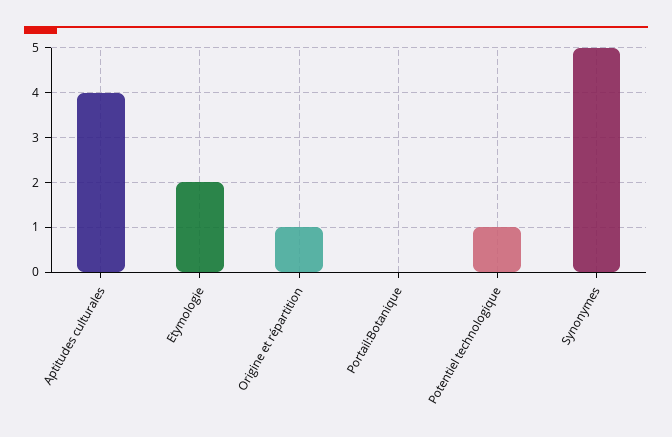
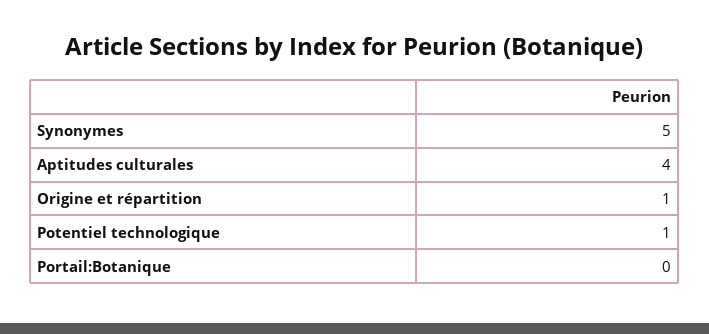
Etymologie: 2 -> none

